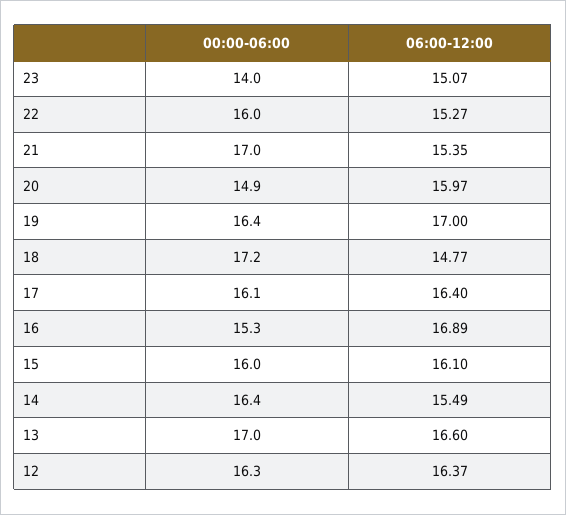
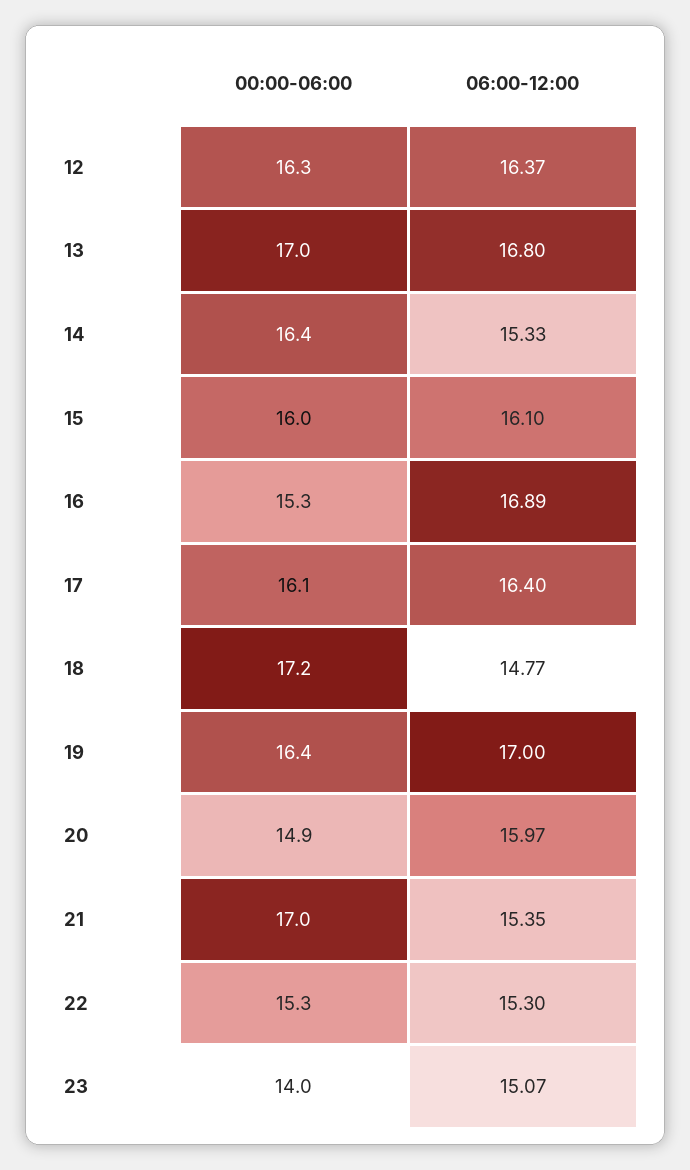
00:00-06:00, 22: 16 -> 15.3
06:00-12:00, 22: 15.27 -> 15.3
06:00-12:00, 14: 15.49 -> 15.33
06:00-12:00, 13: 16.6 -> 16.8

